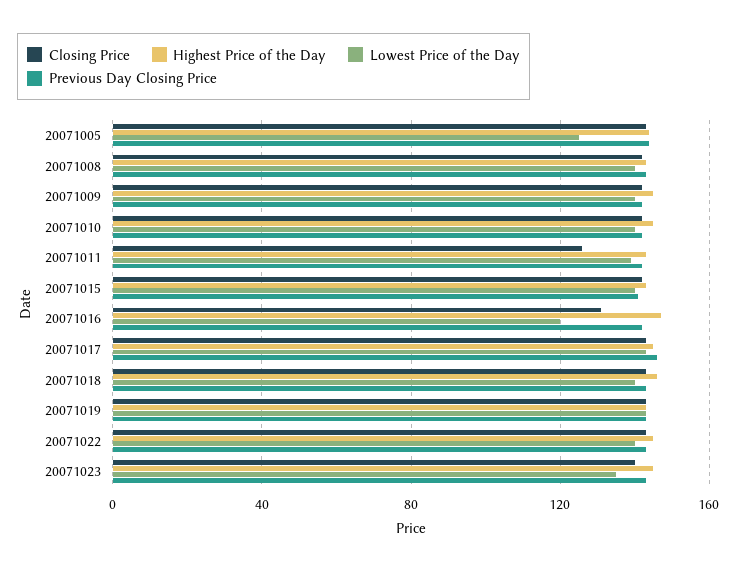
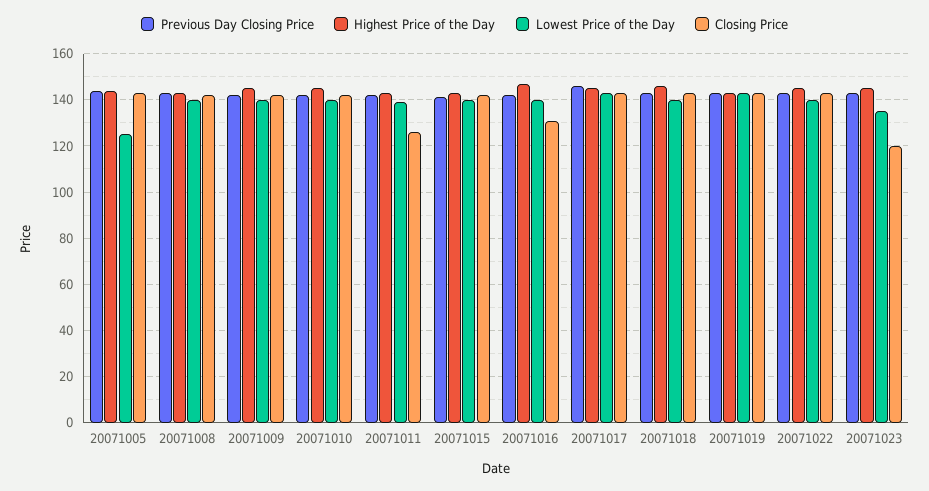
Lowest Price of the Day, 20071016: 120 -> 140
Closing Price, 20071023: 140 -> 120

